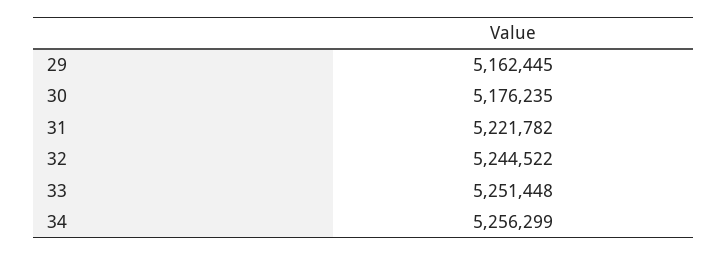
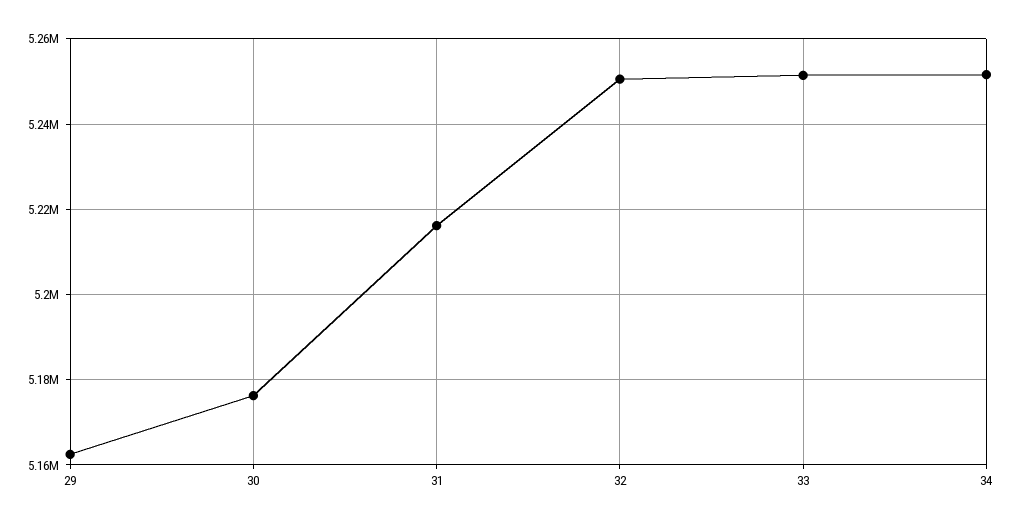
31: 5221782 -> 5216000
32: 5244522 -> 5250000
34: 5256299 -> 5252000

